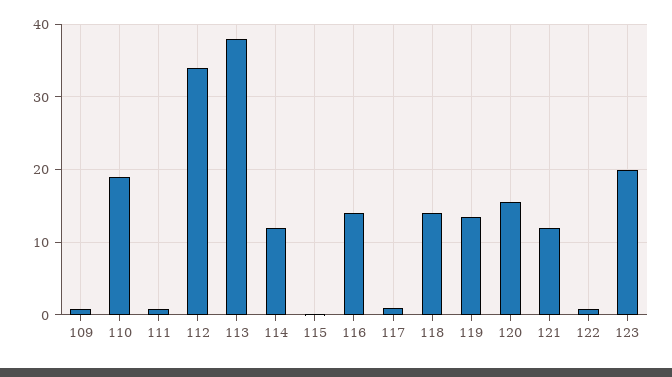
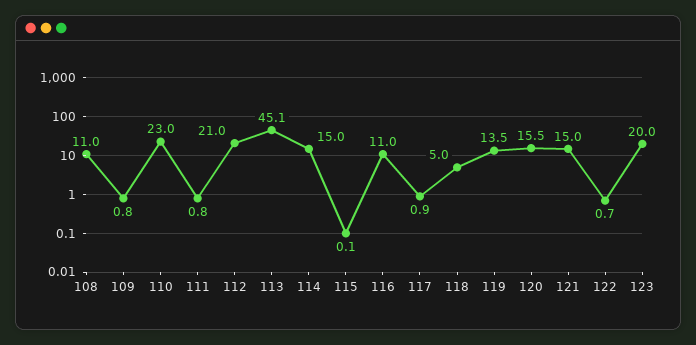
110: 19 -> 23
112: 34 -> 21
113: 38 -> 45.1
114: 12 -> 15
116: 14 -> 11
118: 14 -> 5
121: 12 -> 15
108: none -> 11

